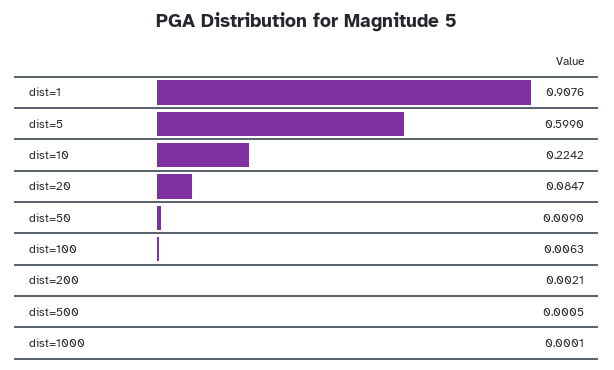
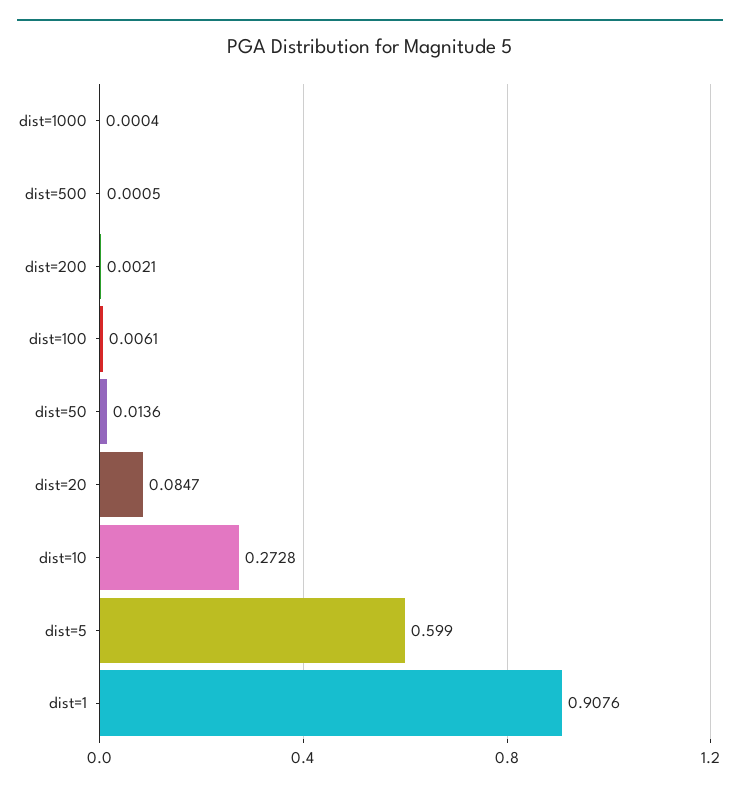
dist=10: 0.2242 -> 0.2728
dist=50: 0.009 -> 0.0136
dist=100: 0.0063 -> 0.0061
dist=1000: 0.0001 -> 0.0004

